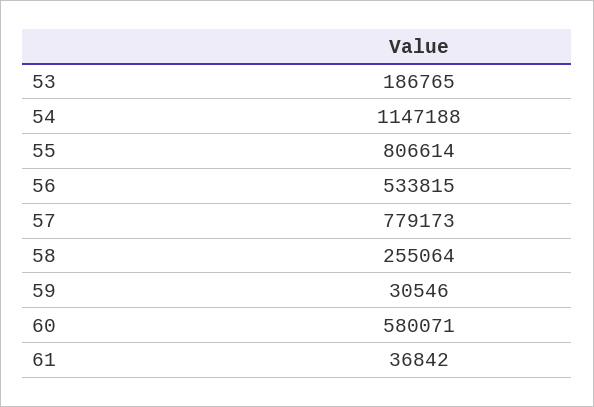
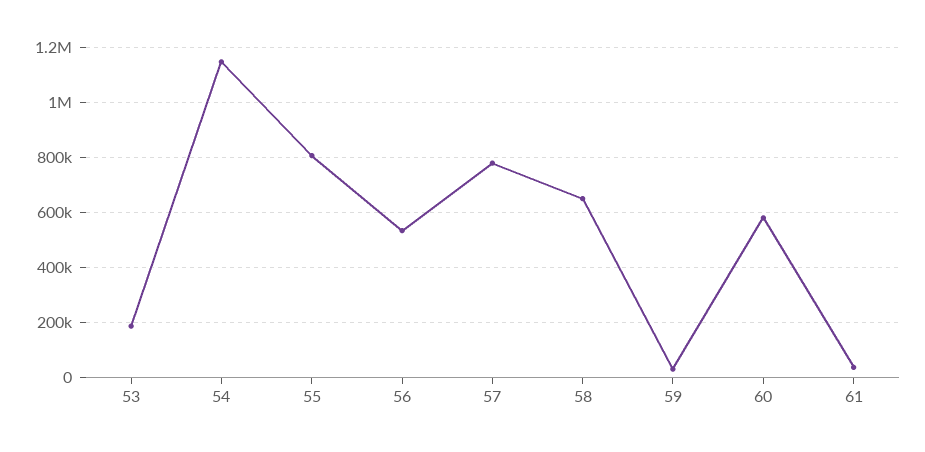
58: 255064 -> 650000

